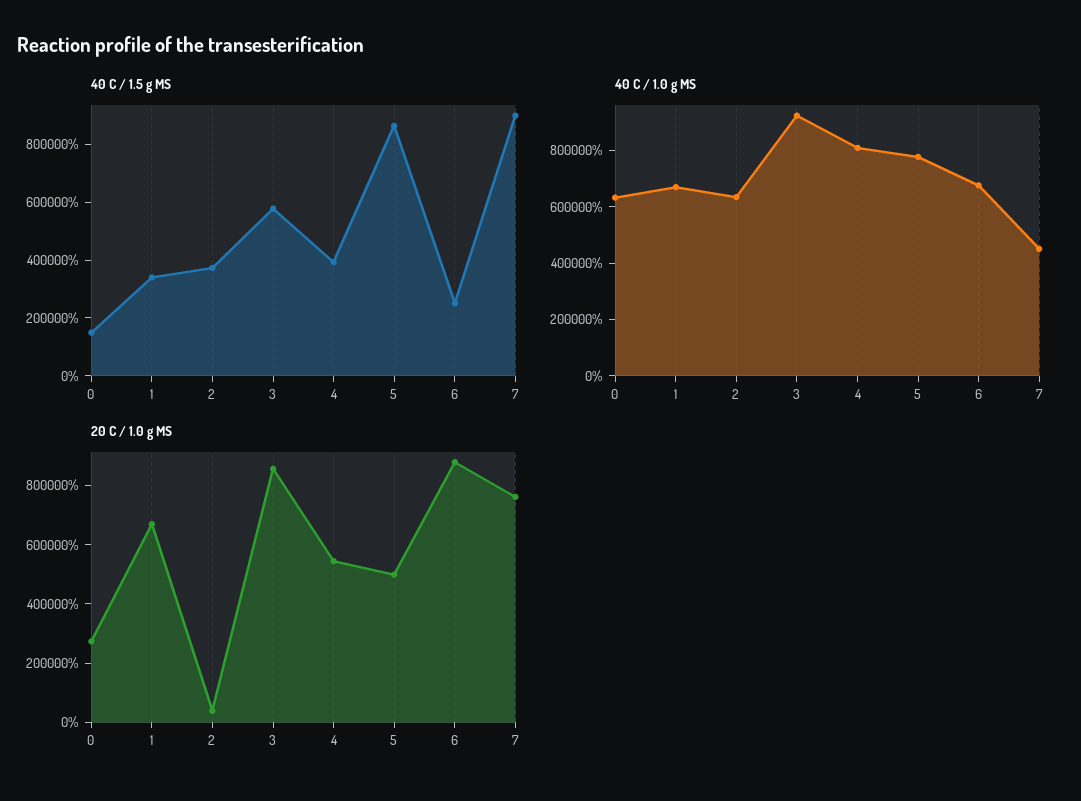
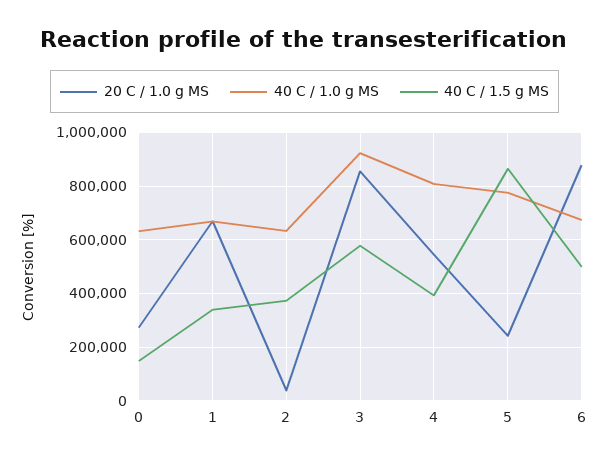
40 C / 1.5 g MS, 6: 250000 -> 500000
40 C / 1.5 g MS, 7: 900000 -> none
40 C / 1.0 g MS, 7: 450000 -> none
20 C / 1.0 g MS, 5: 500000 -> 250000
20 C / 1.0 g MS, 7: 750000 -> none

